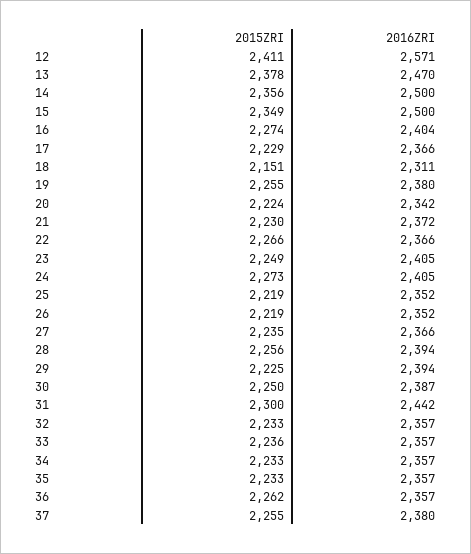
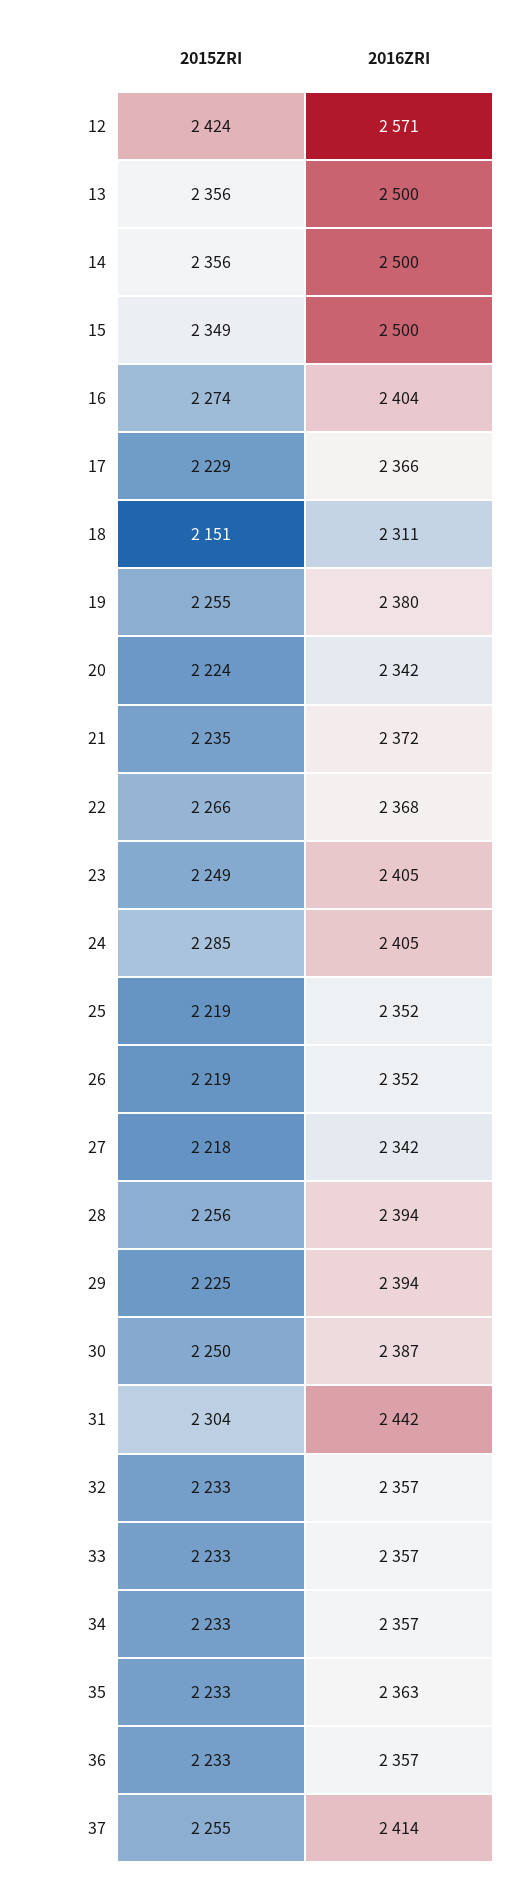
2015ZRI, 12: 2411 -> 2424
2015ZRI, 13: 2378 -> 2356
2016ZRI, 13: 2470 -> 2500
2015ZRI, 21: 2230 -> 2235
2016ZRI, 22: 2366 -> 2368
2015ZRI, 24: 2273 -> 2285
2015ZRI, 27: 2235 -> 2218
2016ZRI, 27: 2366 -> 2342
2015ZRI, 31: 2300 -> 2304
2015ZRI, 33: 2236 -> 2233
2016ZRI, 35: 2357 -> 2363
2015ZRI, 36: 2262 -> 2233
2016ZRI, 37: 2380 -> 2414

